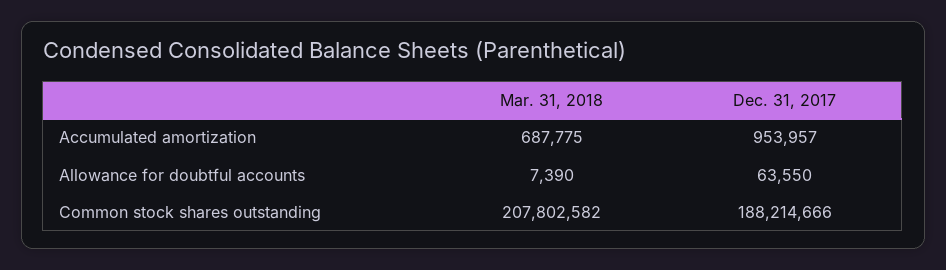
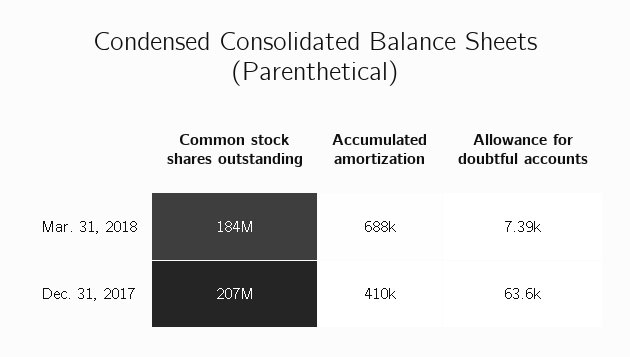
Dec. 31, 2017, Accumulated amortization: 953957 -> 410000
Mar. 31, 2018, Common stock shares outstanding: 207802582 -> 184000000
Dec. 31, 2017, Common stock shares outstanding: 188214666 -> 207000000

